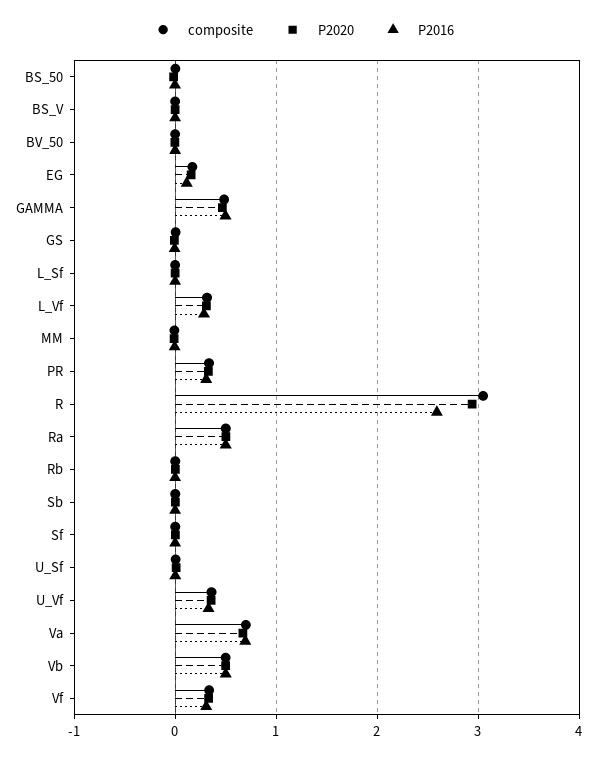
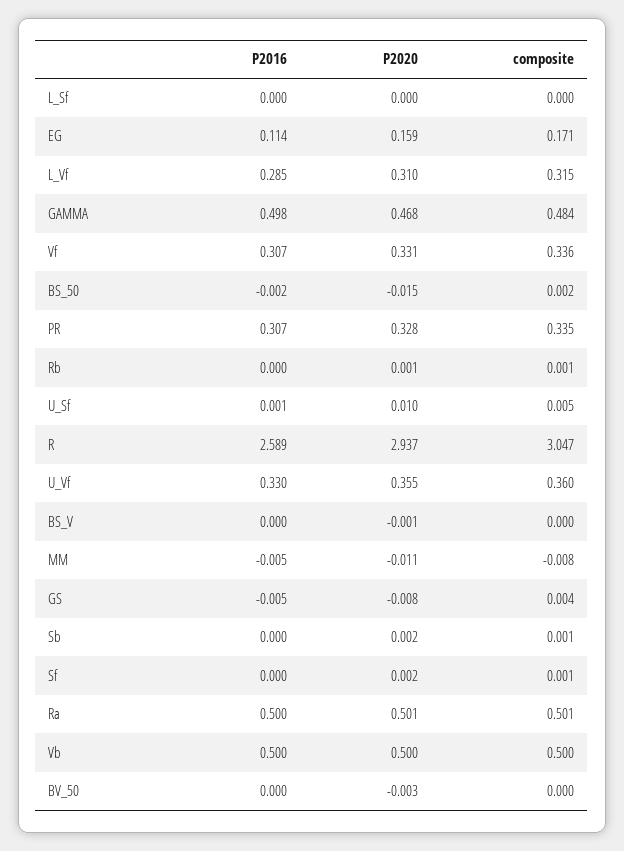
composite, Va: 0.7 -> none
P2020, Va: 0.7 -> none
P2016, Va: 0.7 -> none

